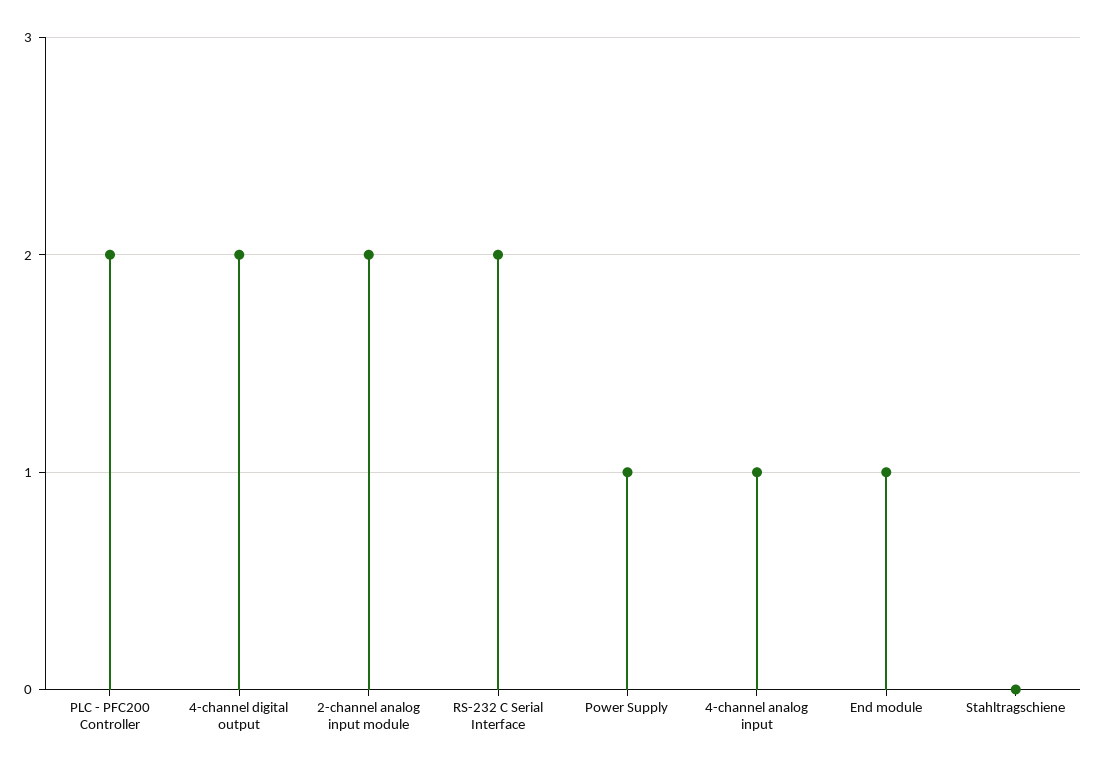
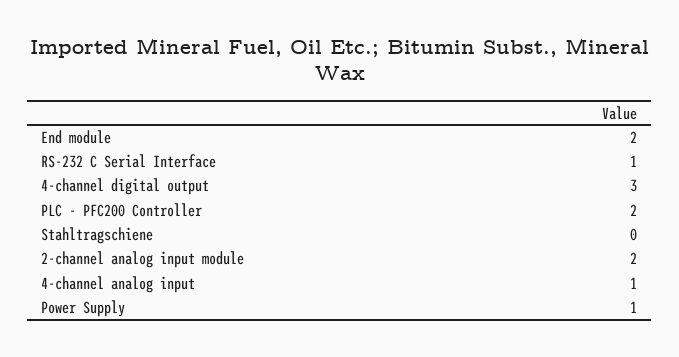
4-channel digital output: 2 -> 3
RS-232 C Serial Interface: 2 -> 1
End module: 1 -> 2

